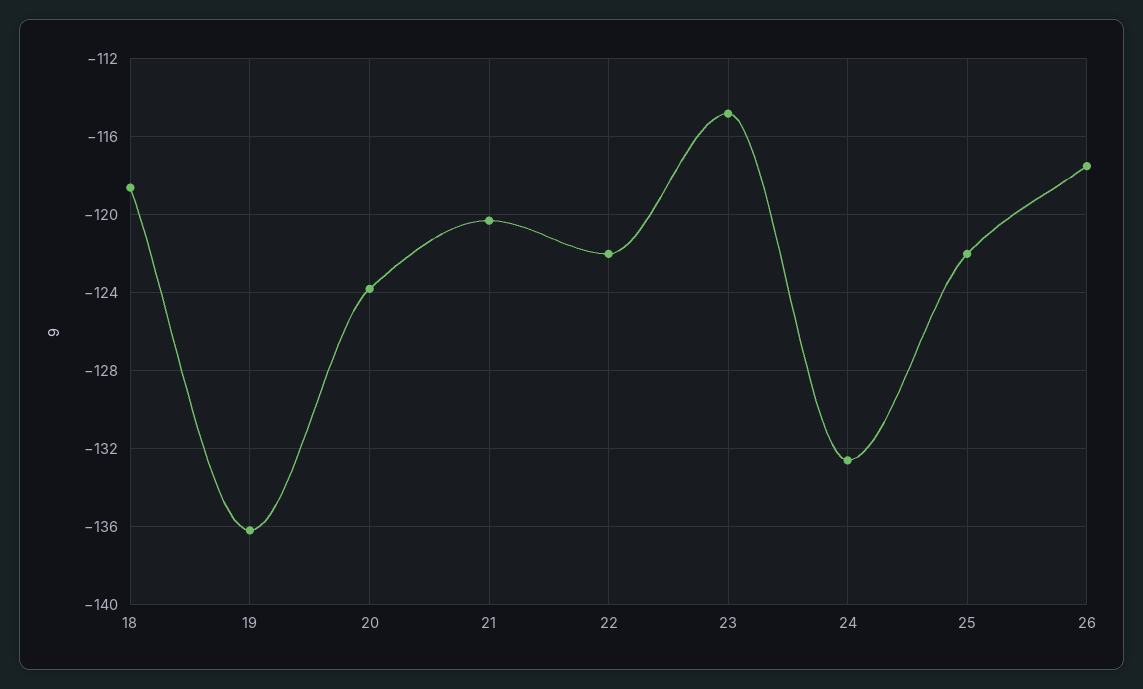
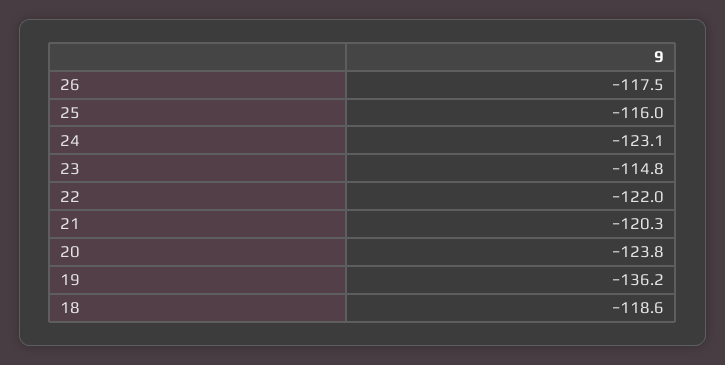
24: -132.5 -> -123.1
25: -122 -> -116

